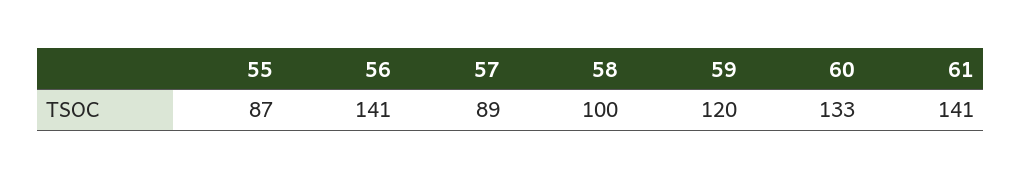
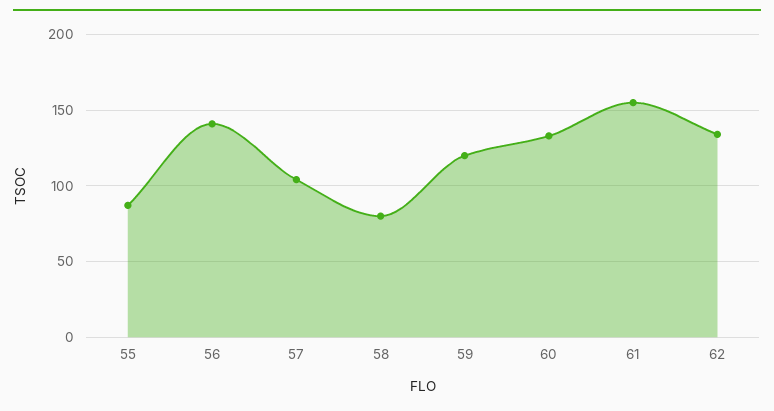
57: 89 -> 105
58: 100 -> 80
61: 141 -> 155
62: none -> 135

